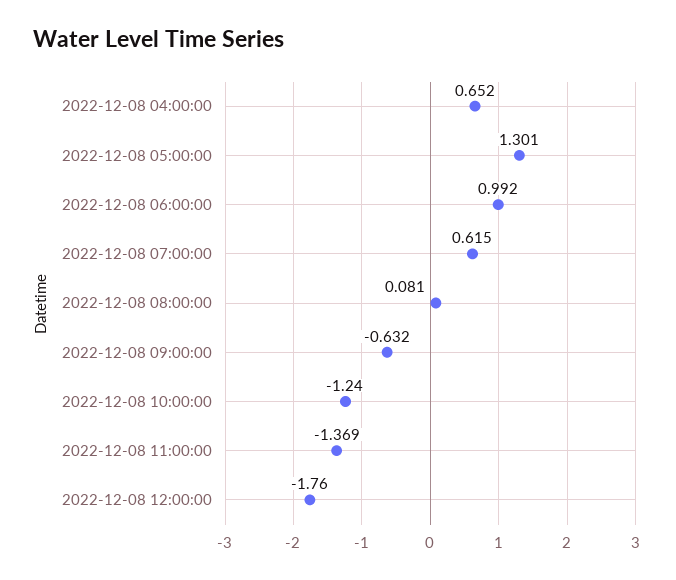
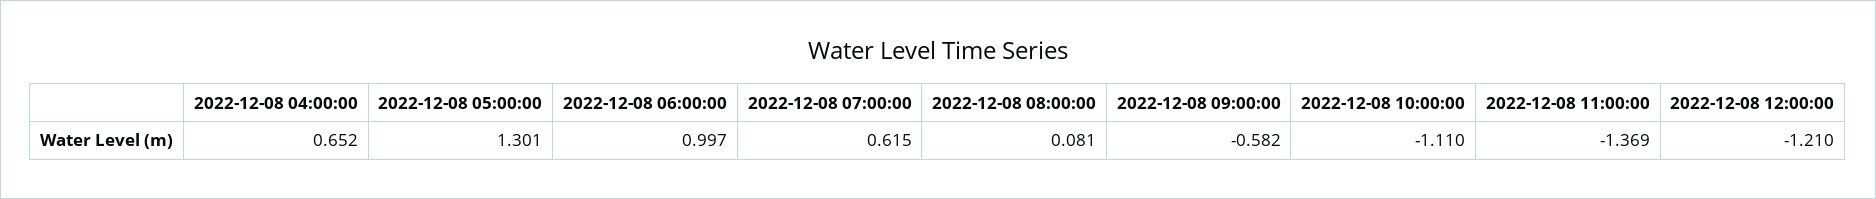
2022-12-08 06:00:00: 0.992 -> 0.997
2022-12-08 09:00:00: -0.632 -> -0.582
2022-12-08 10:00:00: -1.24 -> -1.11
2022-12-08 12:00:00: -1.76 -> -1.21

